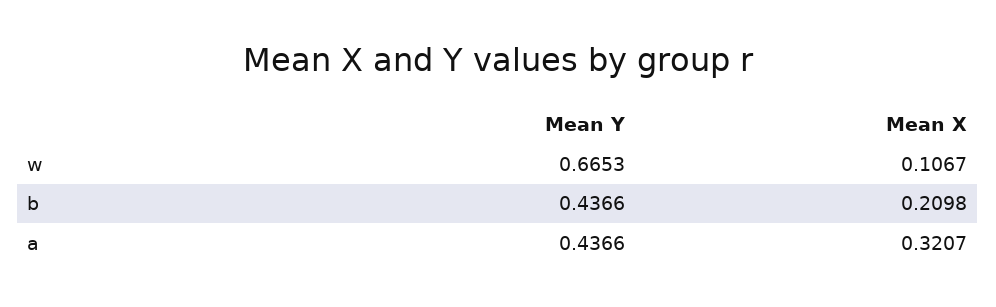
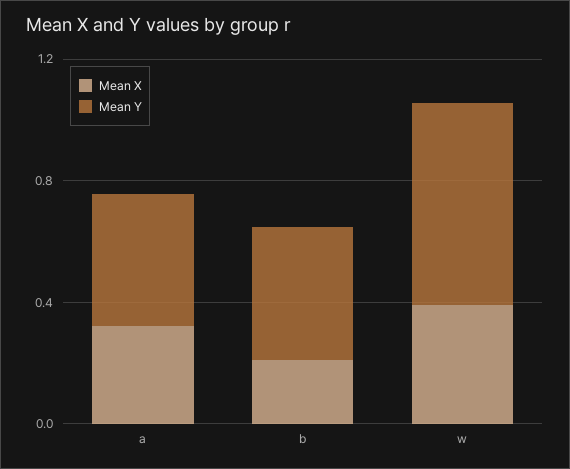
Mean X, w: 0.1067 -> 0.4

